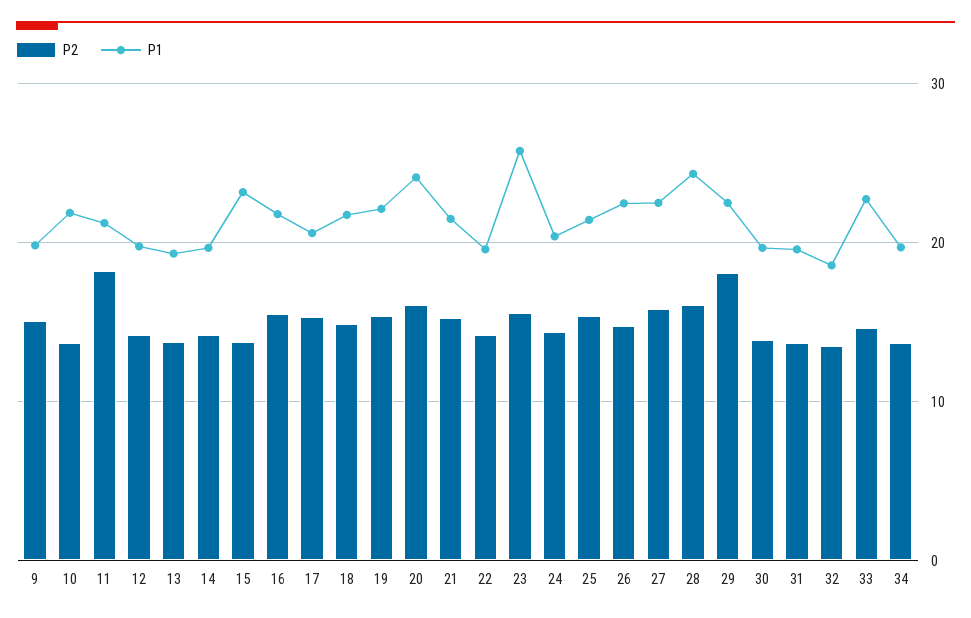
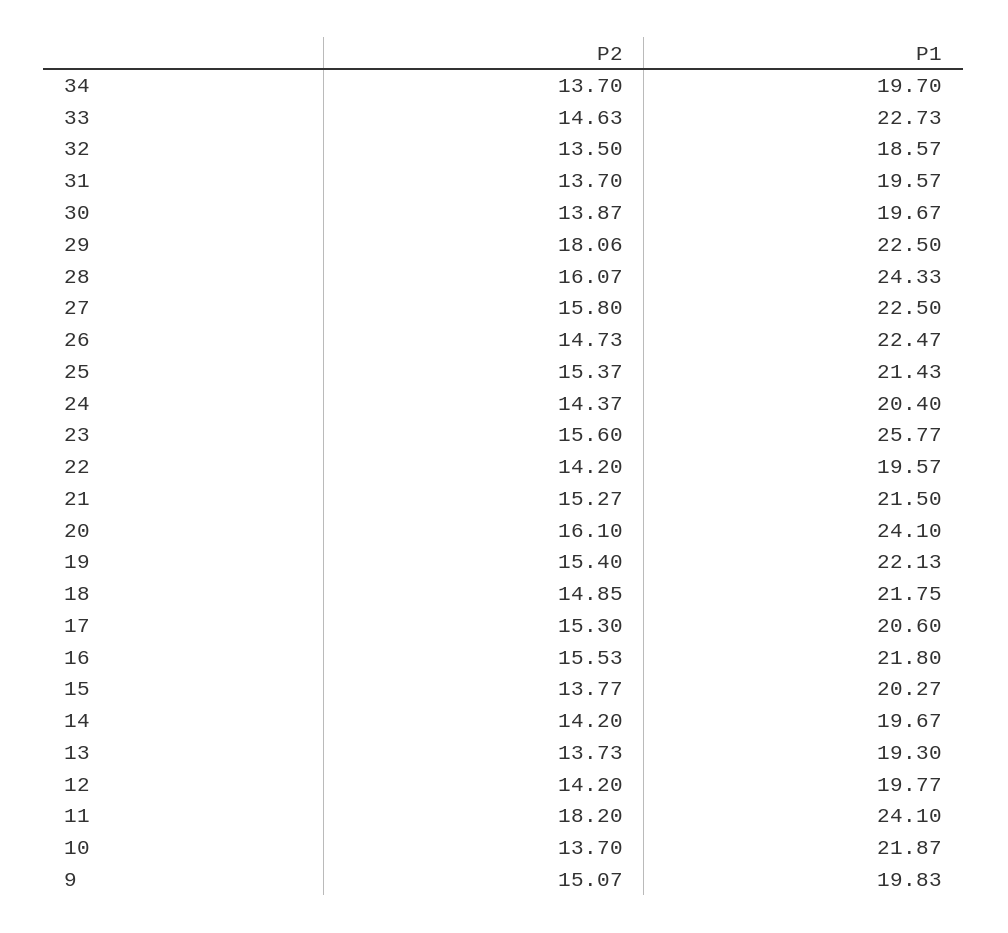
P1, 11: 21 -> 24.1
P1, 15: 23 -> 20.27

